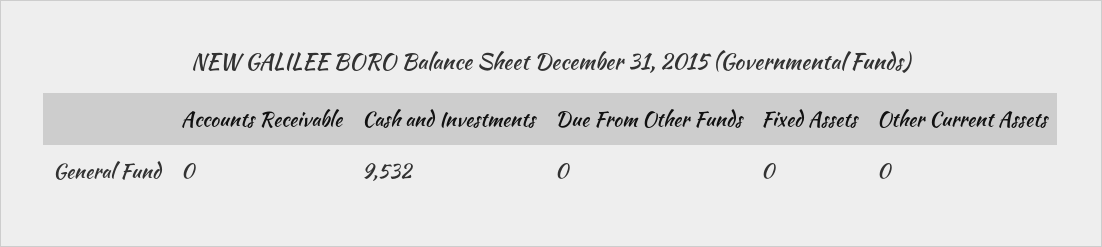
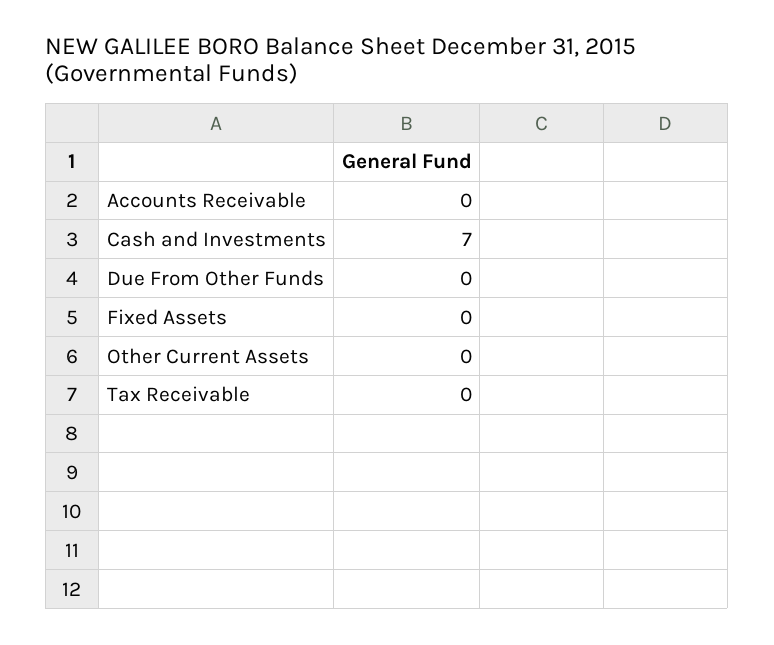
Cash and Investments: 9532 -> 7
Tax Receivable: none -> 0

